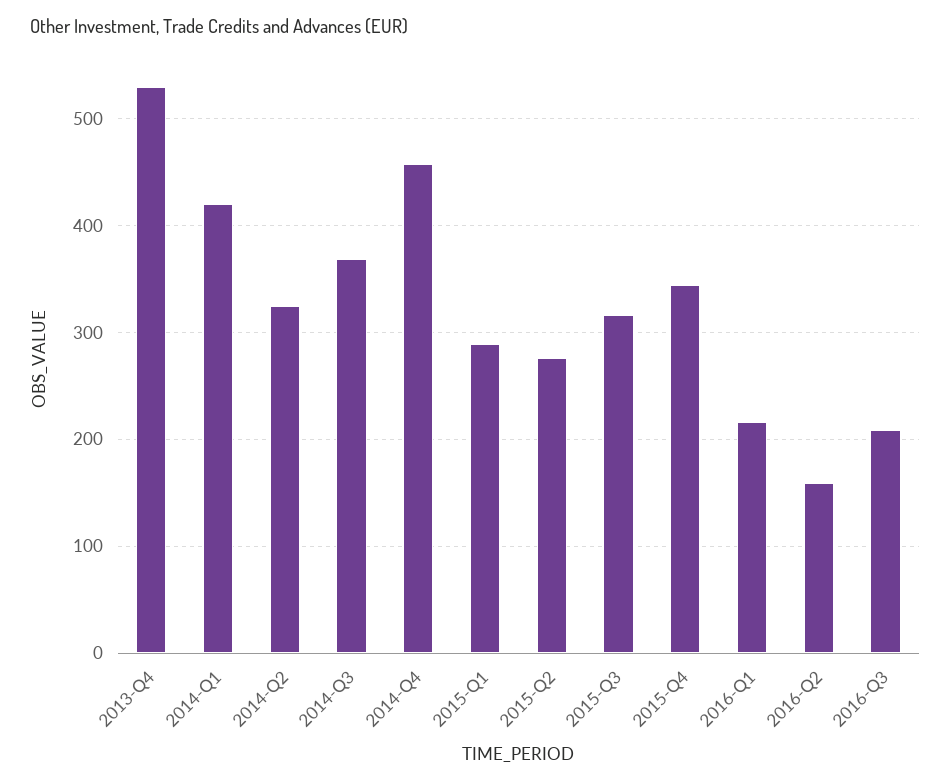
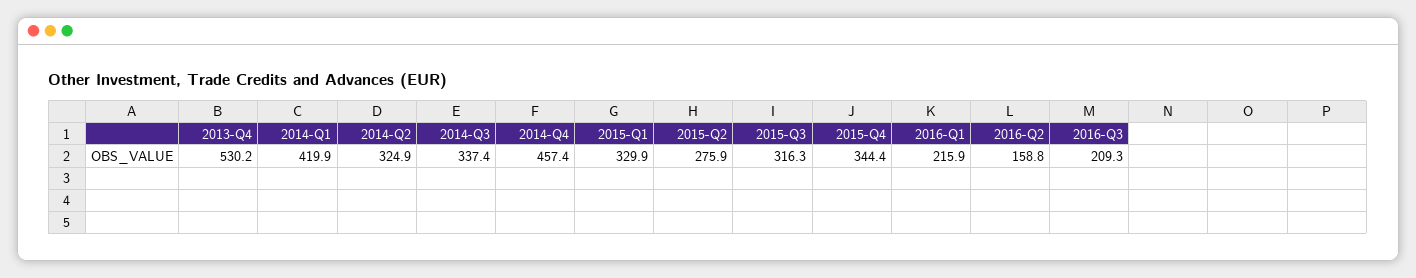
2014-Q3: 370 -> 337.4
2015-Q1: 290 -> 329.9

